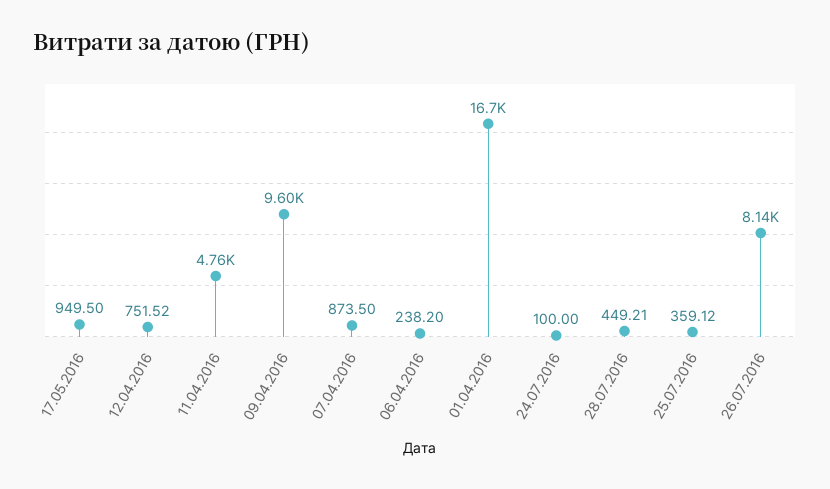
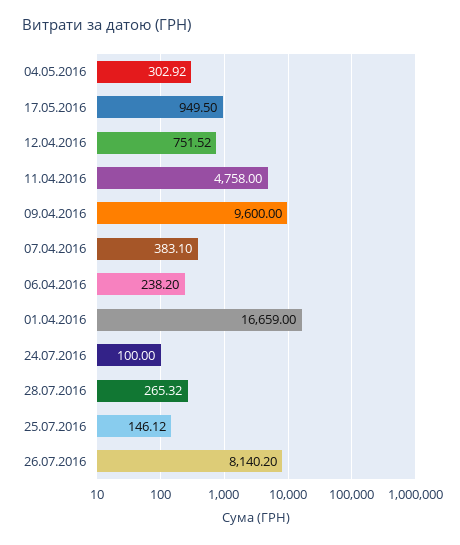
07.04.2016: 873.5 -> 383.1
28.07.2016: 449.21 -> 265.32
25.07.2016: 359.12 -> 146.12
04.05.2016: none -> 302.92

